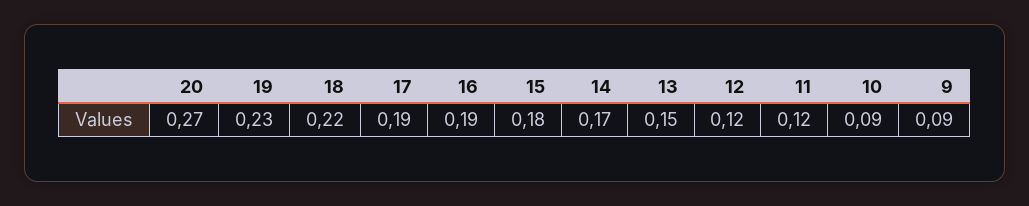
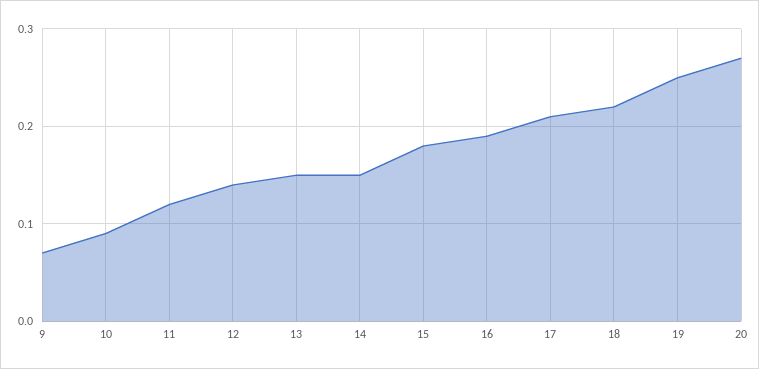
19: 0.23 -> 0.25
17: 0.19 -> 0.21
14: 0.17 -> 0.15
12: 0.12 -> 0.14
9: 0.09 -> 0.07

